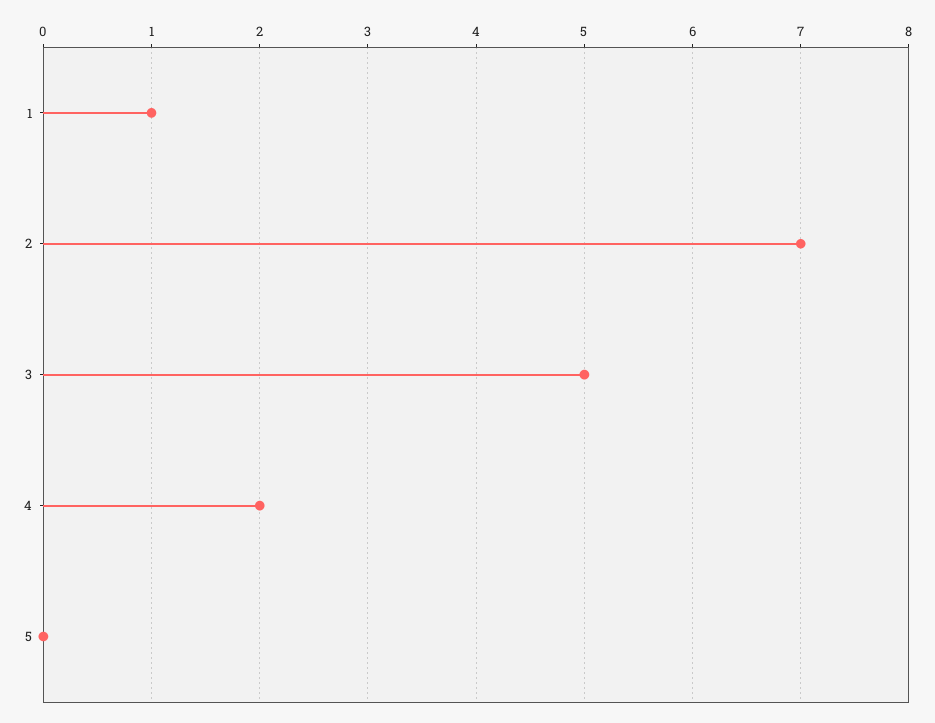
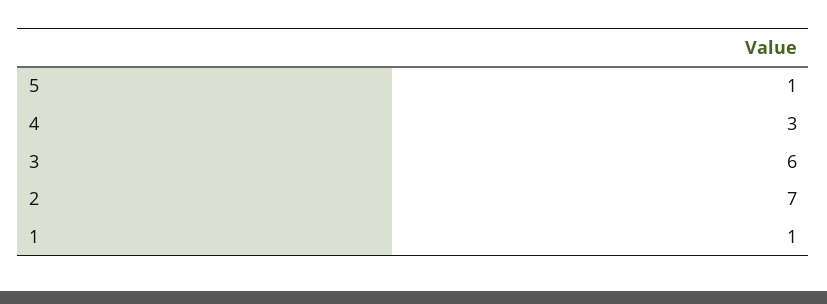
3: 5 -> 6
4: 2 -> 3
5: 0 -> 1

